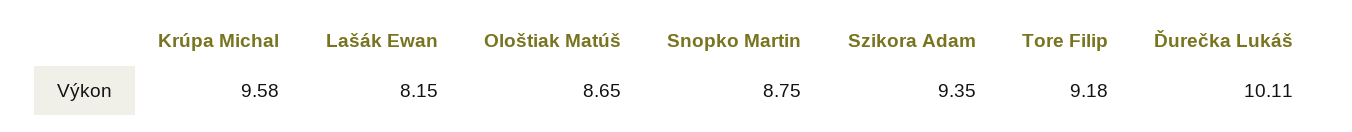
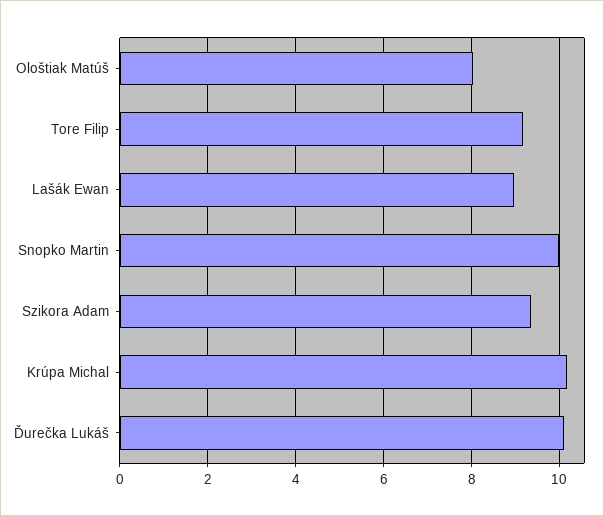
Krúpa Michal: 9.58 -> 10.2
Lašák Ewan: 8.15 -> 9
Ološtiak Matúš: 8.65 -> 8
Snopko Martin: 8.75 -> 10

